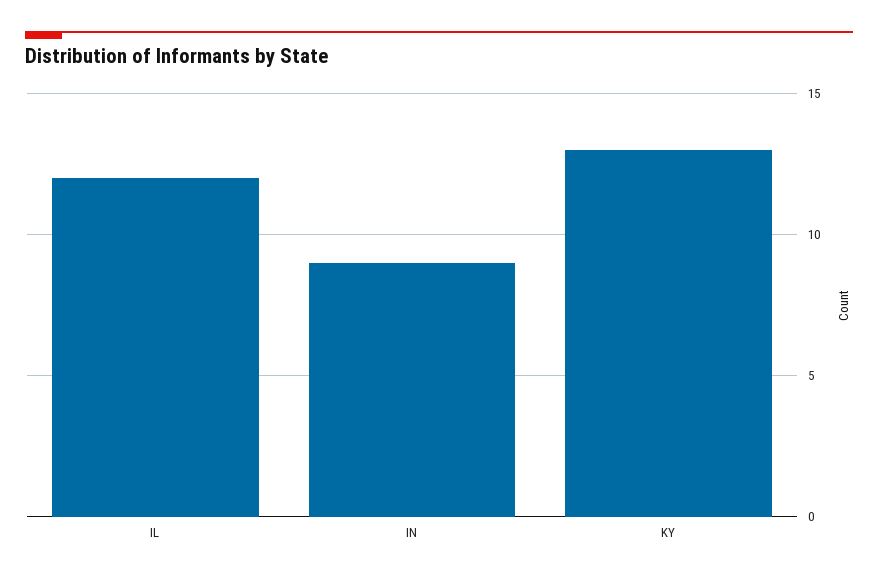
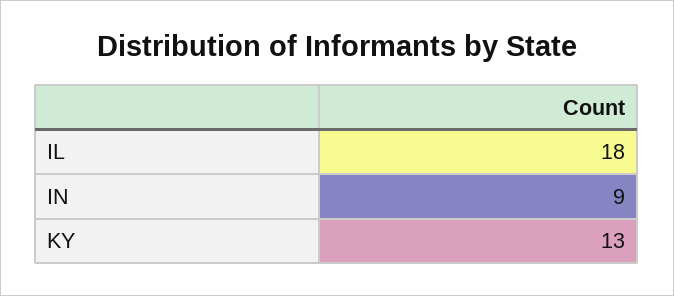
IL: 12 -> 18

